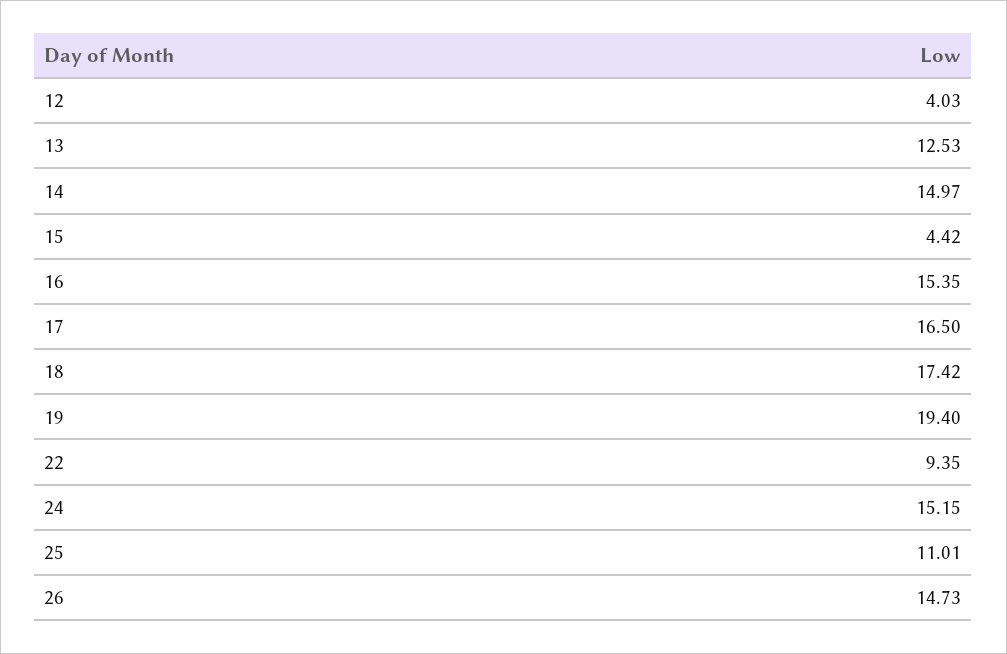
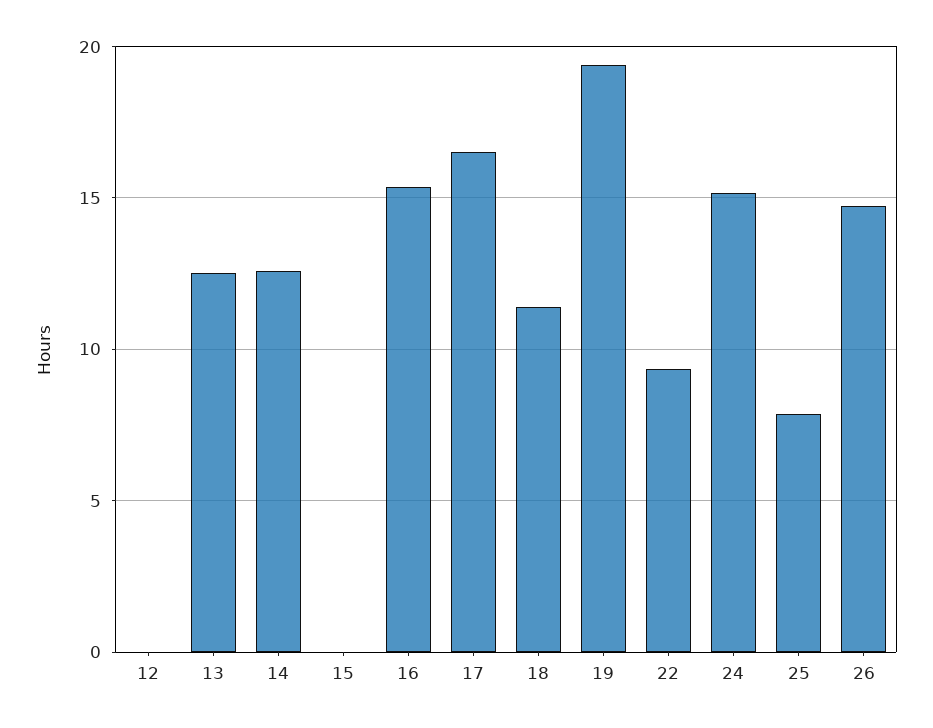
12: 4.03 -> 0
14: 14.97 -> 12.5
15: 4.42 -> 0
18: 17.42 -> 11.5
25: 11.01 -> 8

